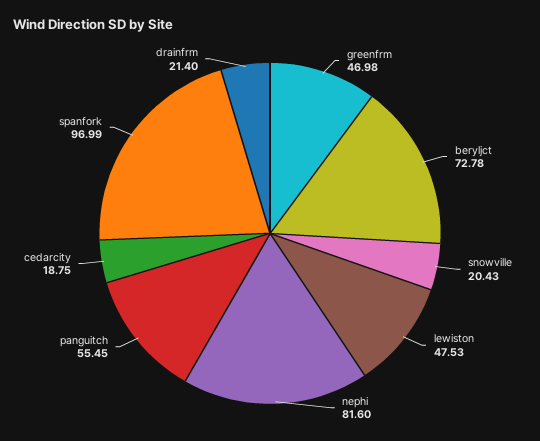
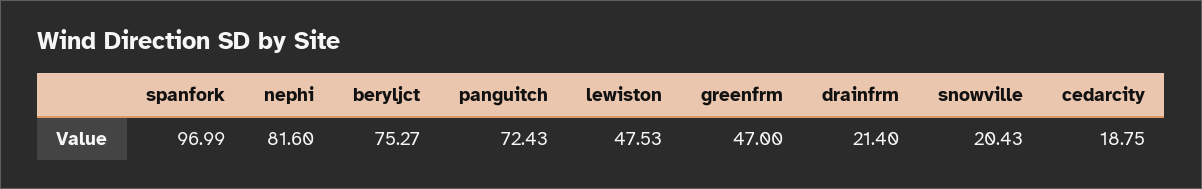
greenfrm: 46.98 -> 47
beryljct: 72.78 -> 75.27
panguitch: 55.45 -> 72.43

